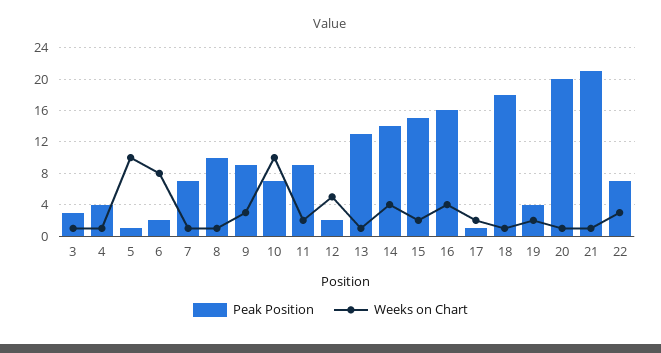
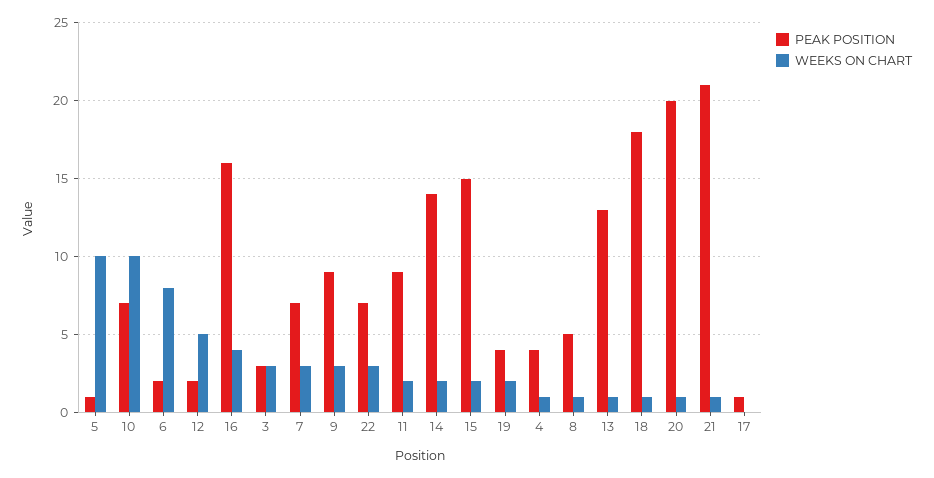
Weeks on Chart, 3: 1 -> 3
Weeks on Chart, 7: 1 -> 3
Peak Position, 8: 10 -> 5
Weeks on Chart, 14: 4 -> 2
Weeks on Chart, 17: 2 -> 0

